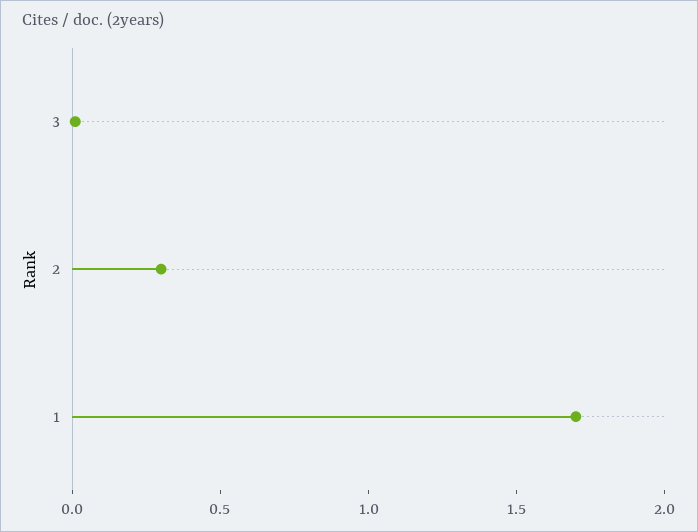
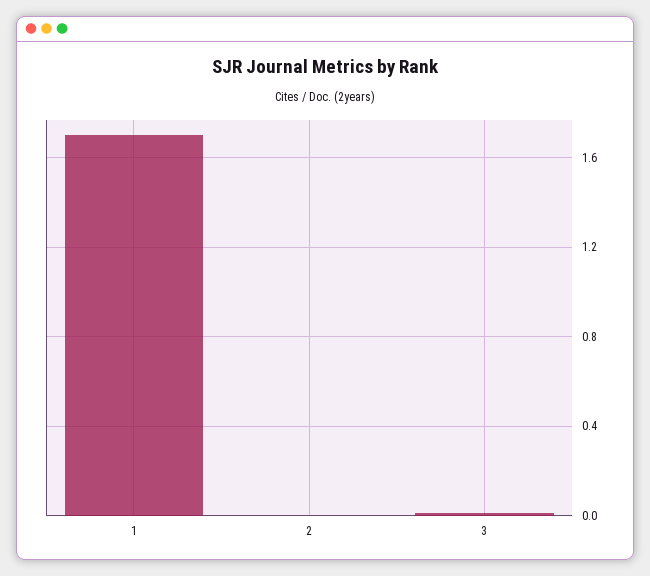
2: 0.3 -> 0

